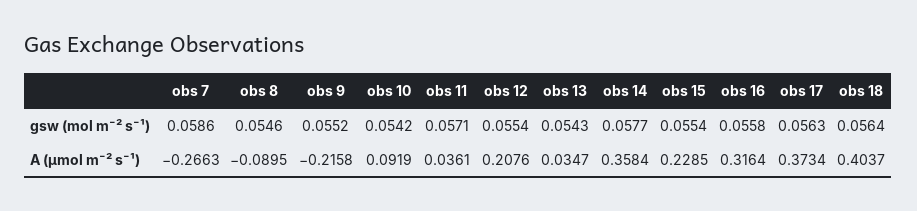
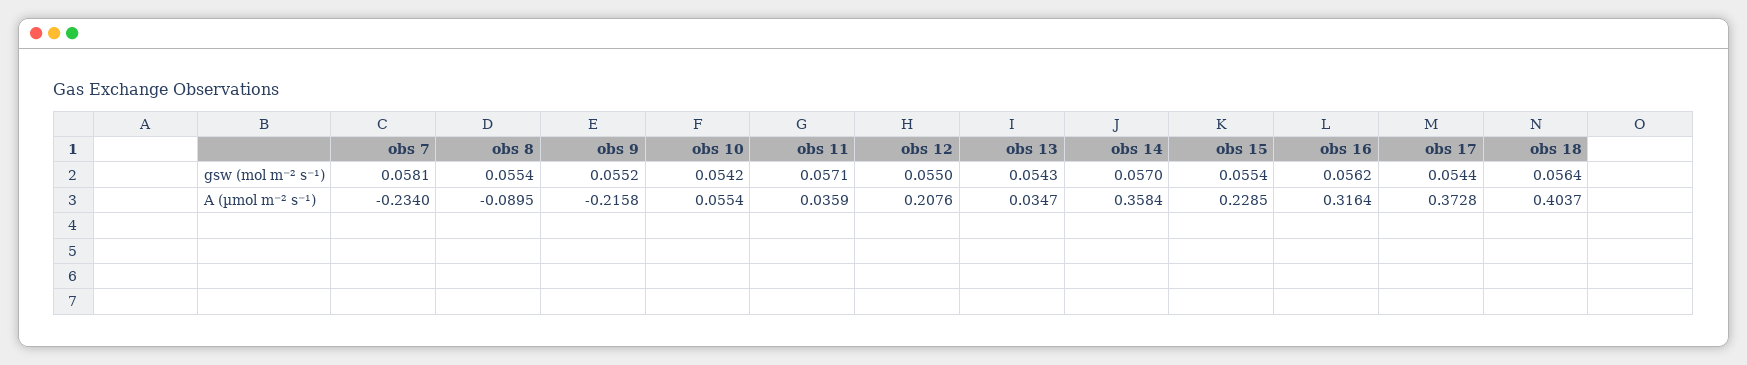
obs 7, gsw (mol m⁻² s⁻¹): 0.0586 -> 0.0581
obs 8, gsw (mol m⁻² s⁻¹): 0.0546 -> 0.0554
obs 12, gsw (mol m⁻² s⁻¹): 0.0554 -> 0.055
obs 14, gsw (mol m⁻² s⁻¹): 0.0577 -> 0.057
obs 16, gsw (mol m⁻² s⁻¹): 0.0558 -> 0.0562
obs 17, gsw (mol m⁻² s⁻¹): 0.0563 -> 0.0544
obs 7, A (µmol m⁻² s⁻¹): -0.2663 -> -0.234
obs 10, A (µmol m⁻² s⁻¹): 0.0919 -> 0.0554
obs 11, A (µmol m⁻² s⁻¹): 0.0361 -> 0.0359
obs 17, A (µmol m⁻² s⁻¹): 0.3734 -> 0.3728

